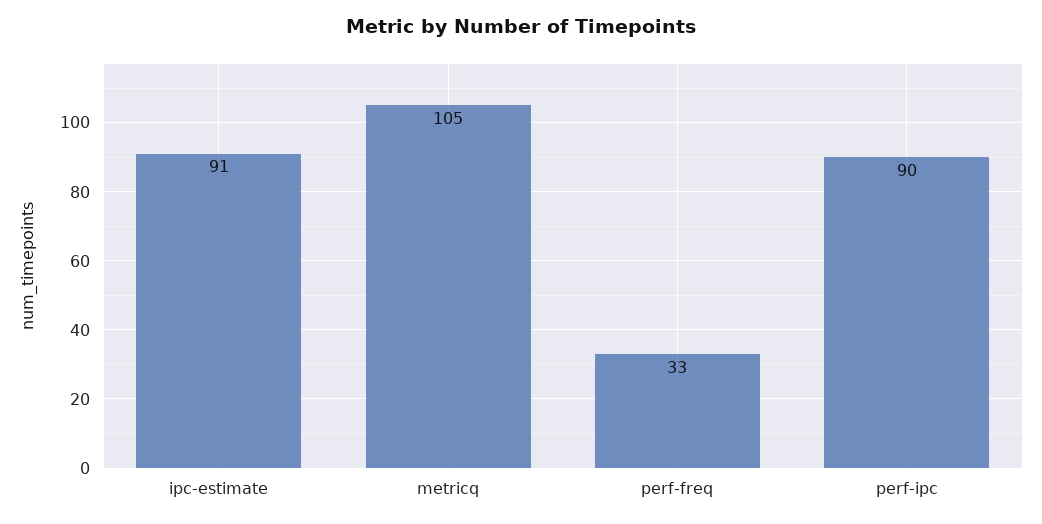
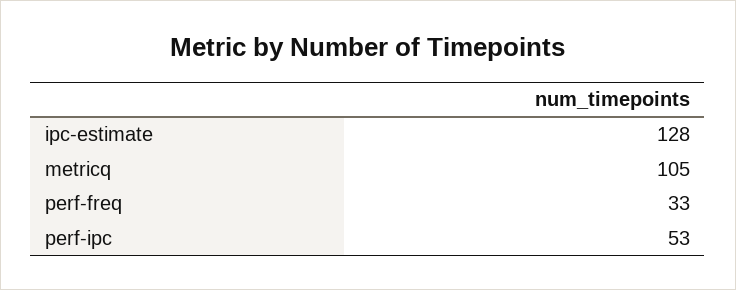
ipc-estimate: 91 -> 128
perf-ipc: 90 -> 53

